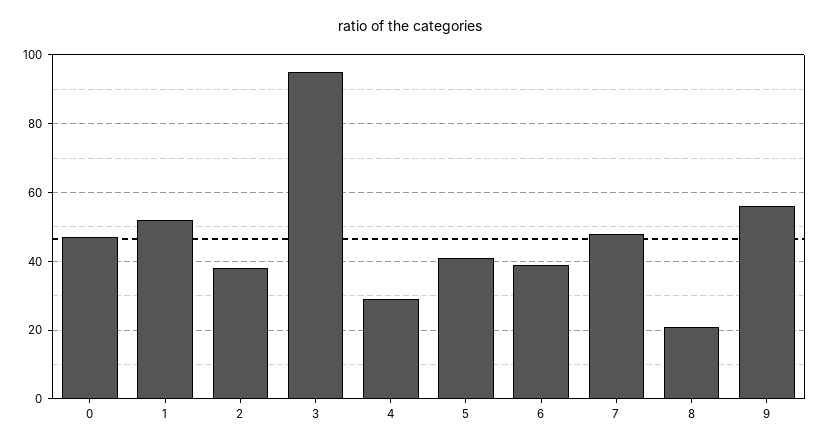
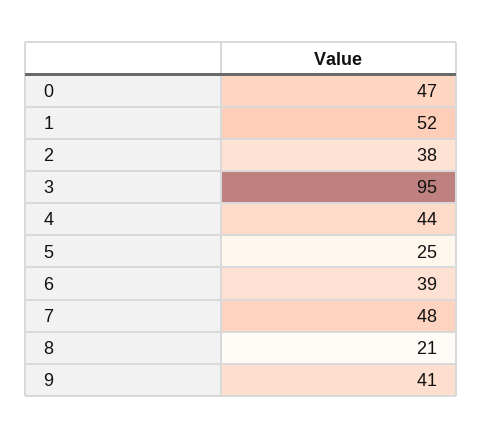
4: 30 -> 44
5: 40 -> 25
9: 55 -> 41

